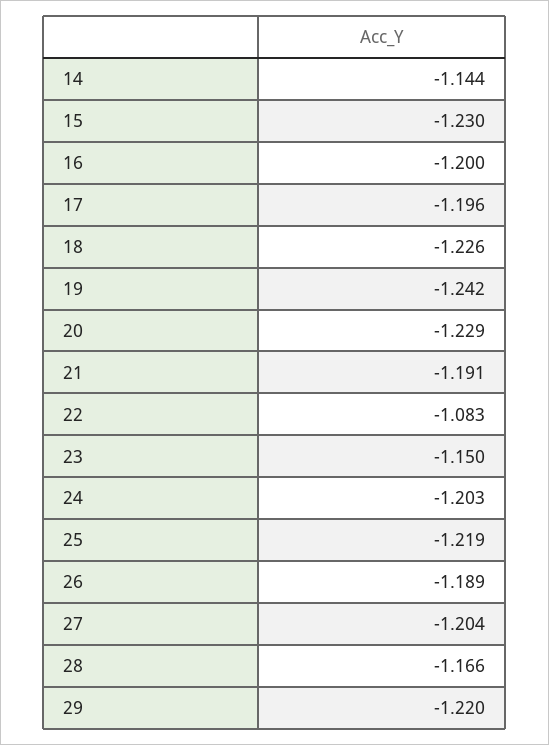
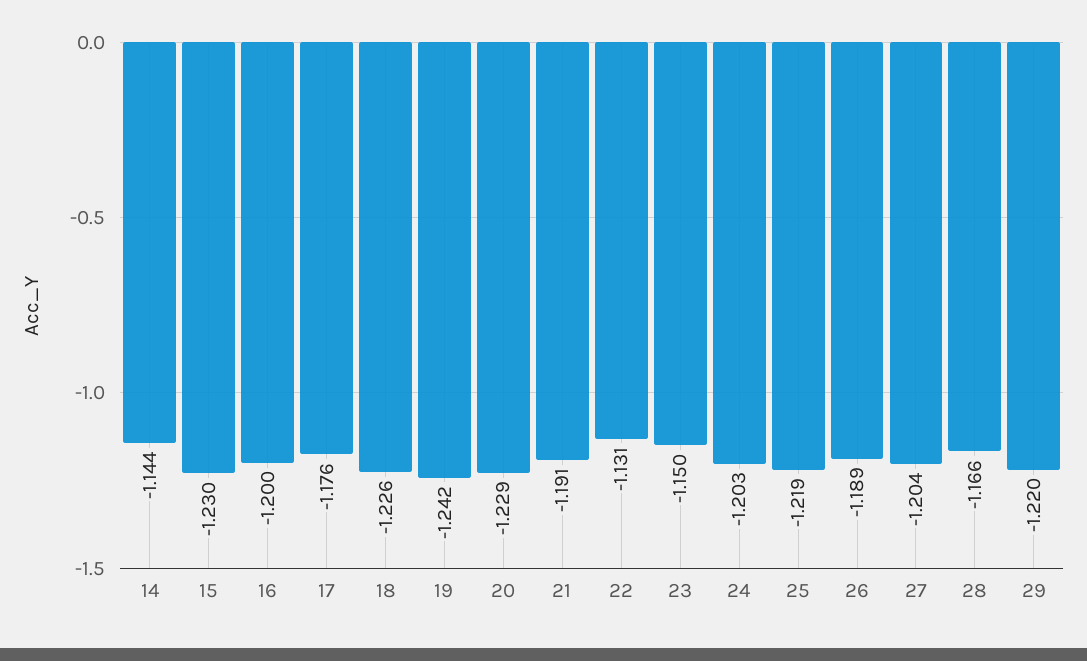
17: -1.196 -> -1.176
22: -1.083 -> -1.131

